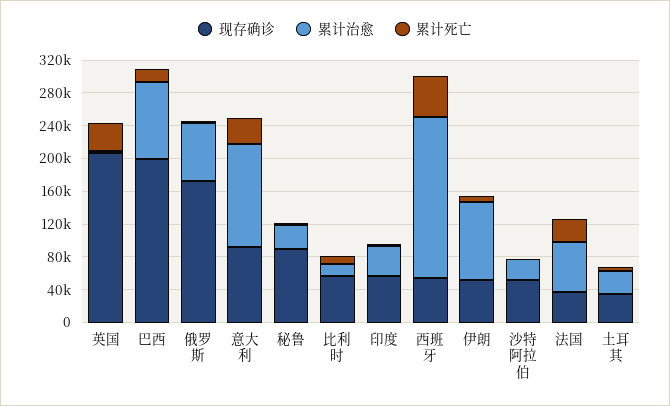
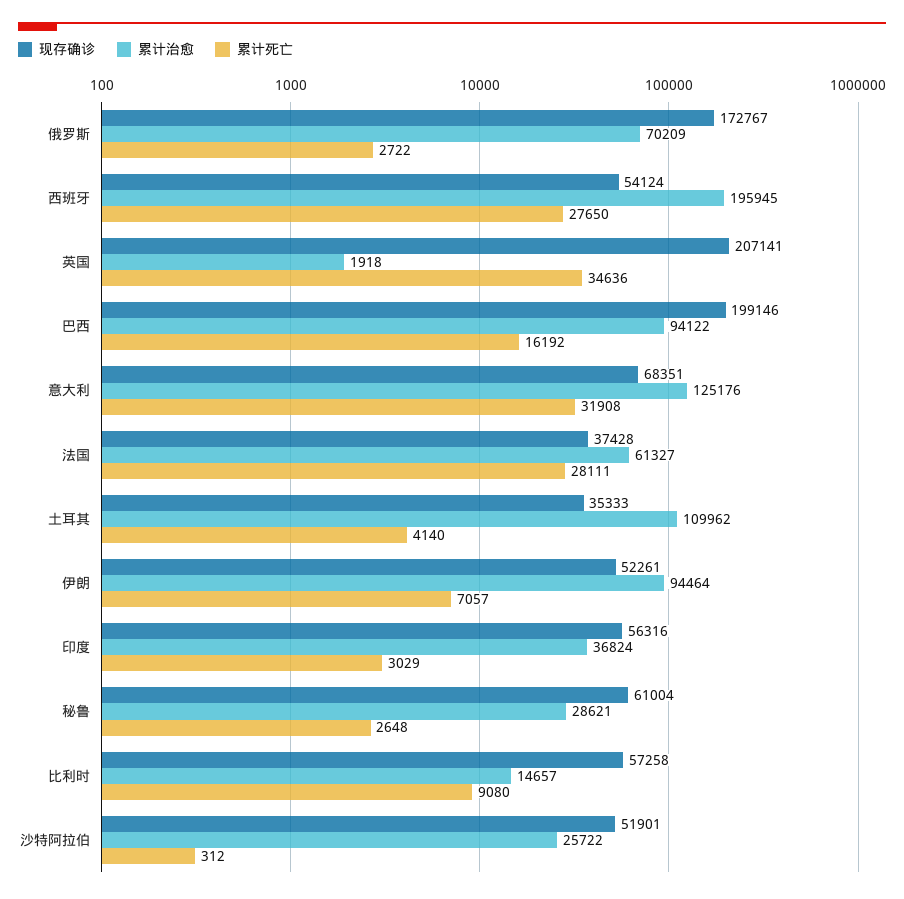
现存确诊, 意大利: 90000 -> 68351
现存确诊, 秘鲁: 90000 -> 61004
累计死亡, 西班牙: 50000 -> 27650
累计治愈, 土耳其: 30000 -> 109962

